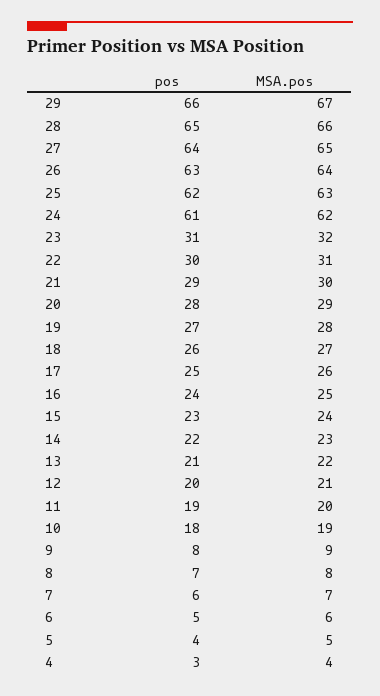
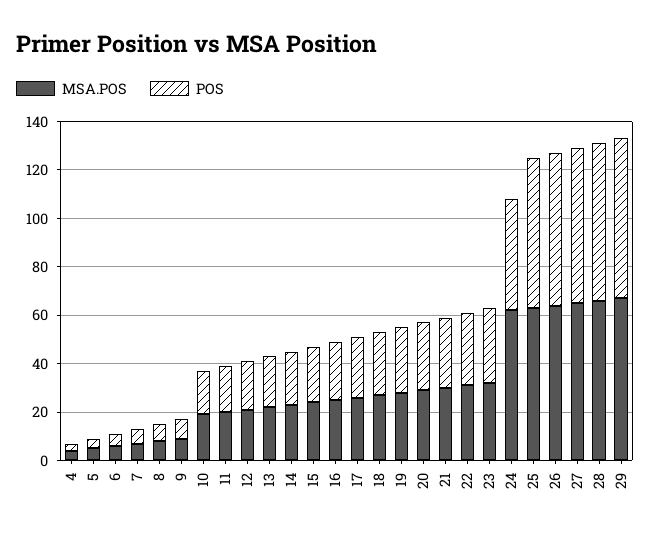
pos, 24: 61 -> 45

